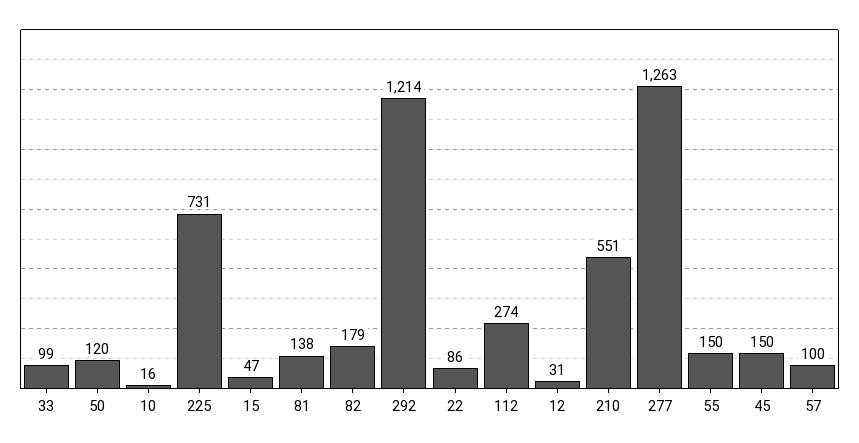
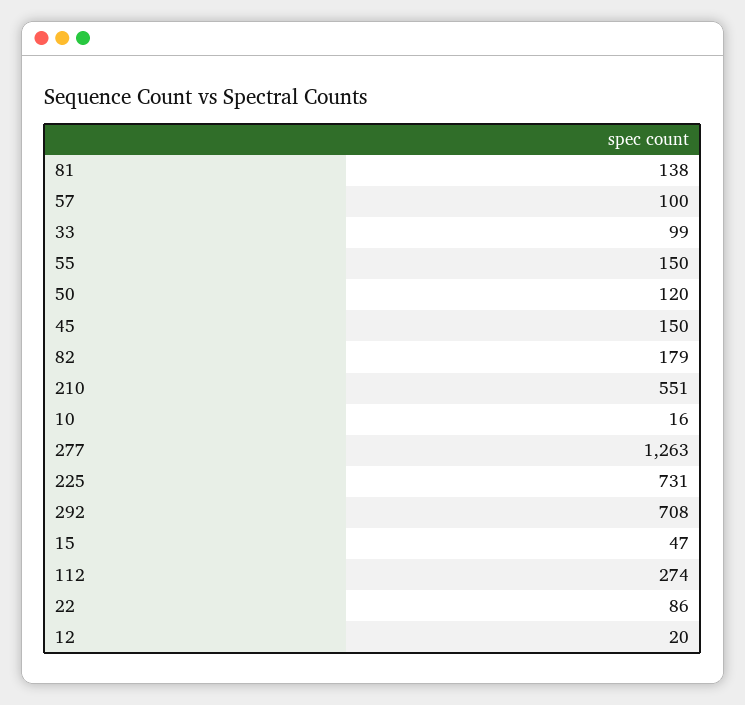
292: 1214 -> 708
12: 31 -> 20

